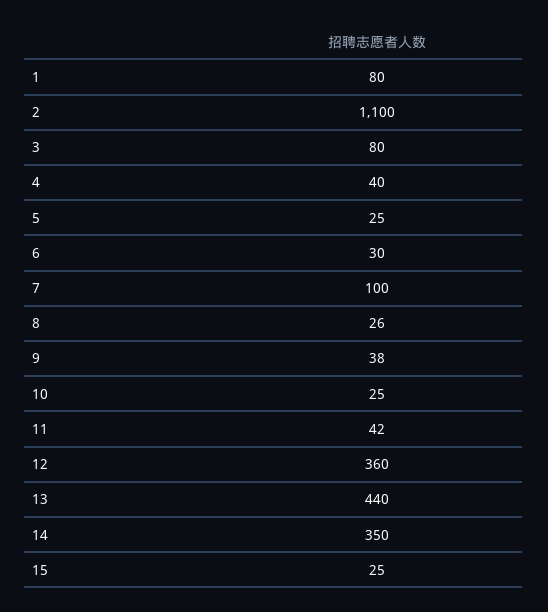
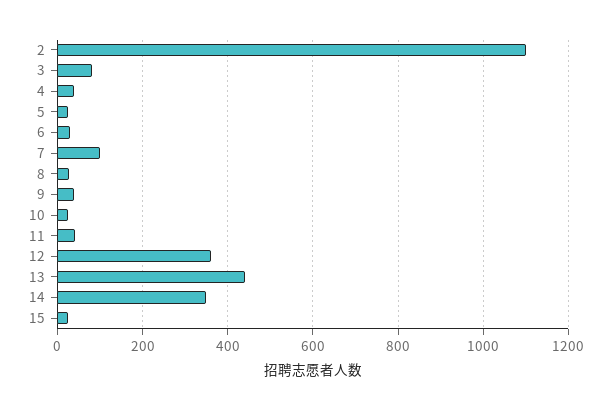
1: 80 -> none

